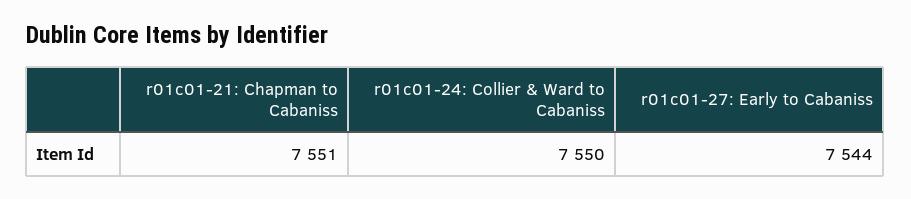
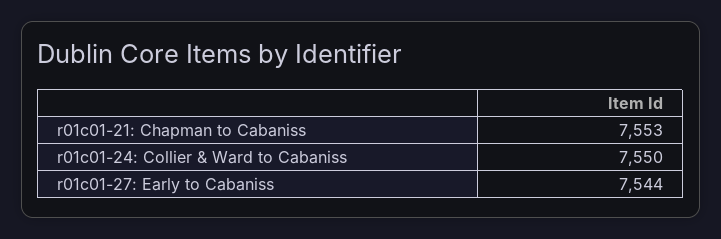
r01c01-21: Chapman to Cabaniss: 7551 -> 7553

